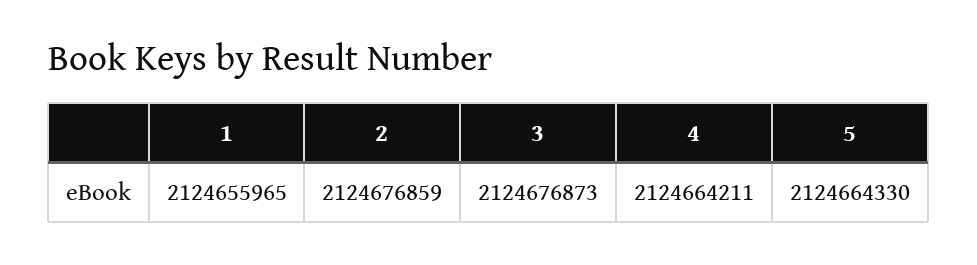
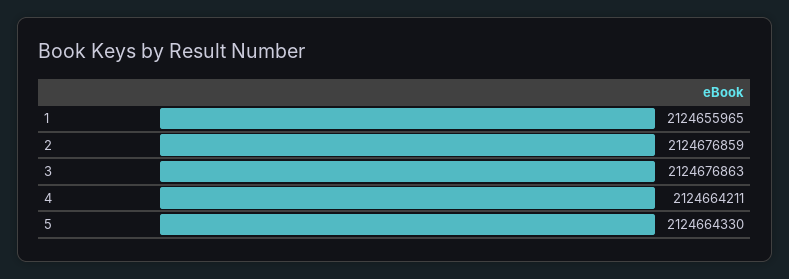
3: 2124676873 -> 2124676863

